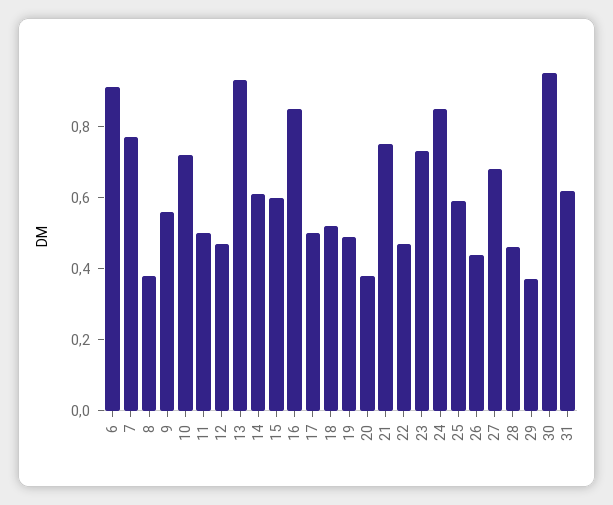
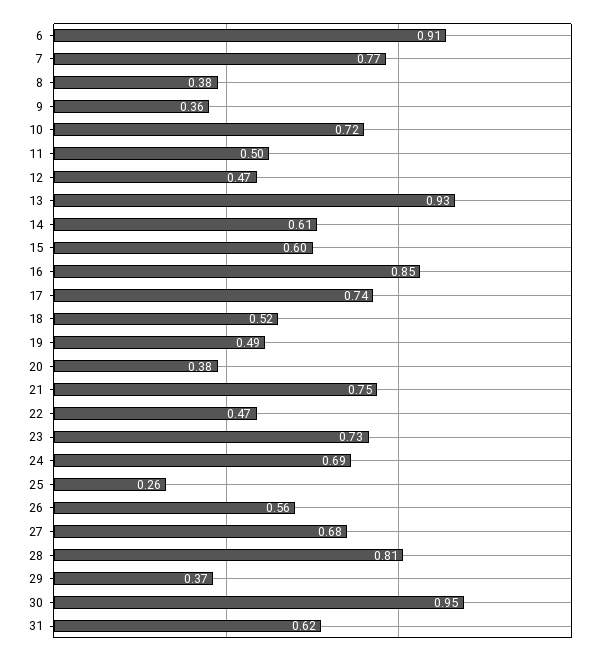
9: 0.55 -> 0.36
17: 0.5 -> 0.74
24: 0.85 -> 0.69
25: 0.6 -> 0.26
26: 0.45 -> 0.56
28: 0.45 -> 0.81

